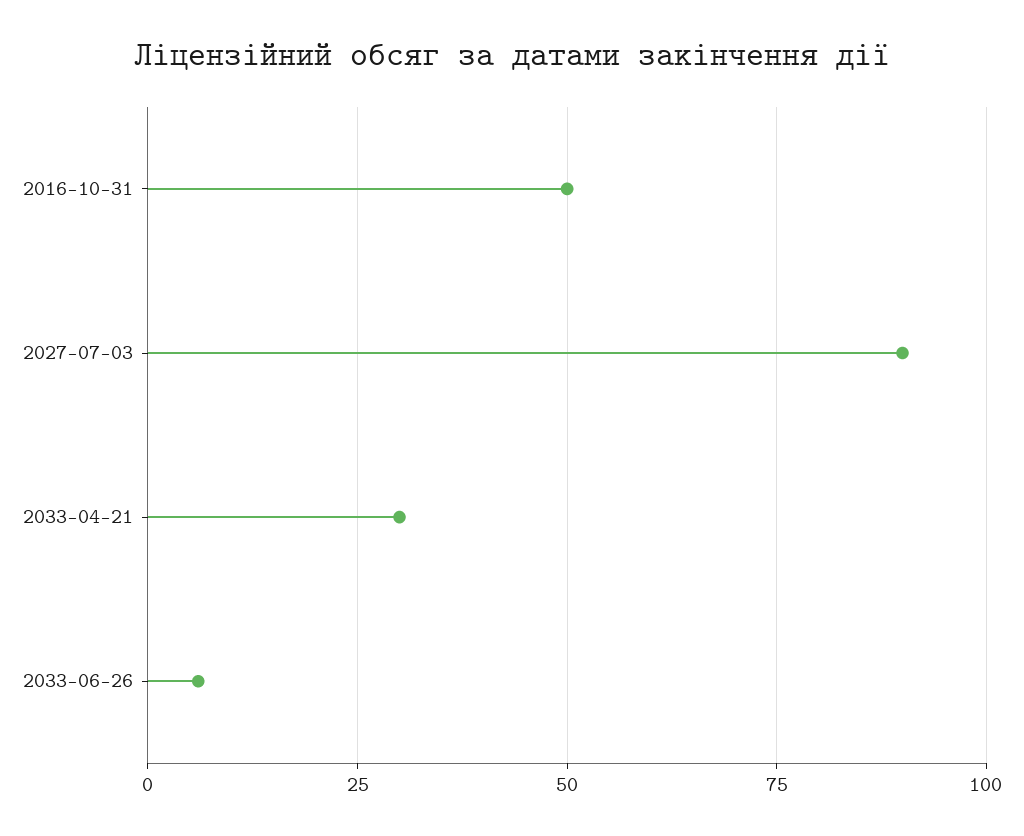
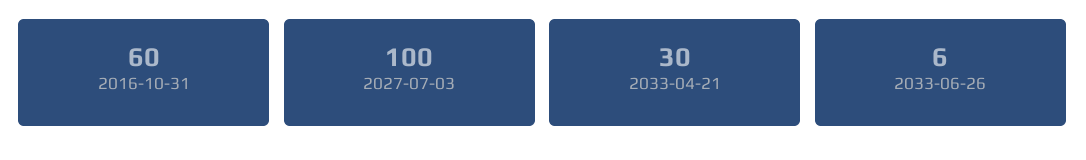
2016-10-31: 50 -> 60
2027-07-03: 90 -> 100

